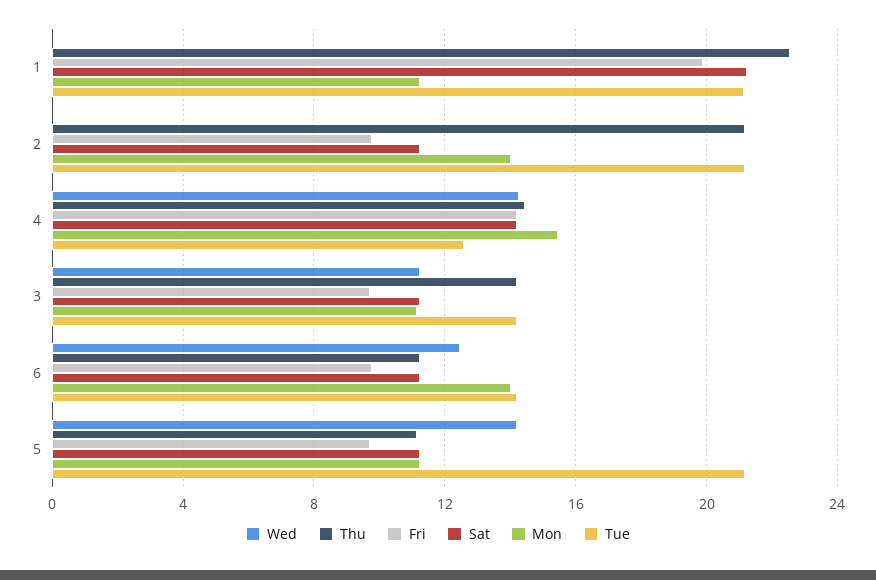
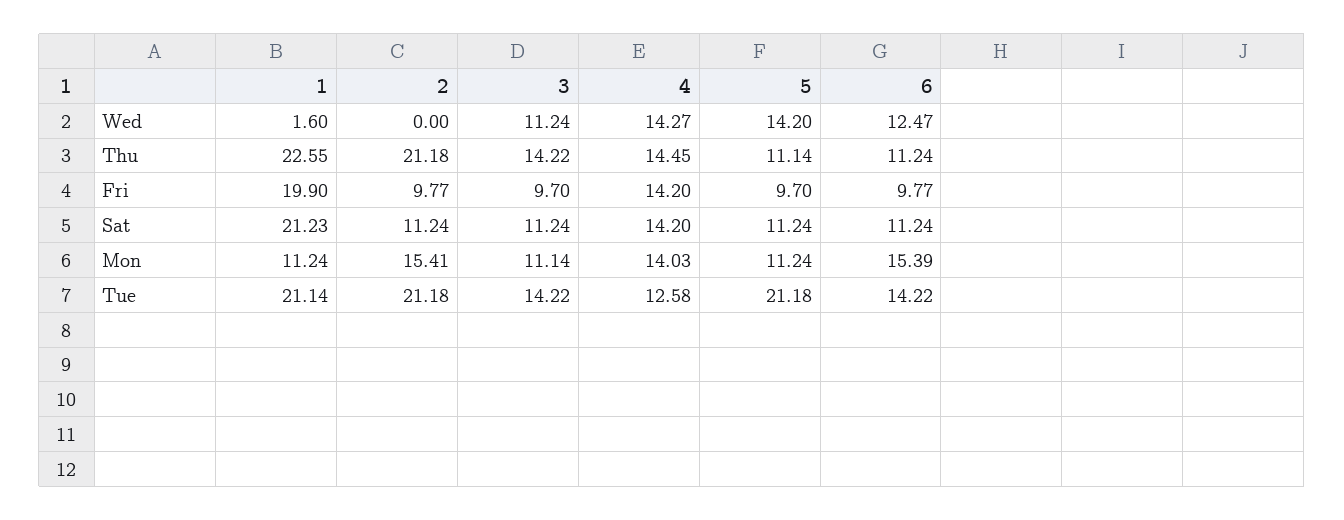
Wed, 1: 0 -> 1.6
Mon, 2: 14 -> 15.41
Mon, 4: 15.5 -> 14.03
Mon, 6: 14 -> 15.39

